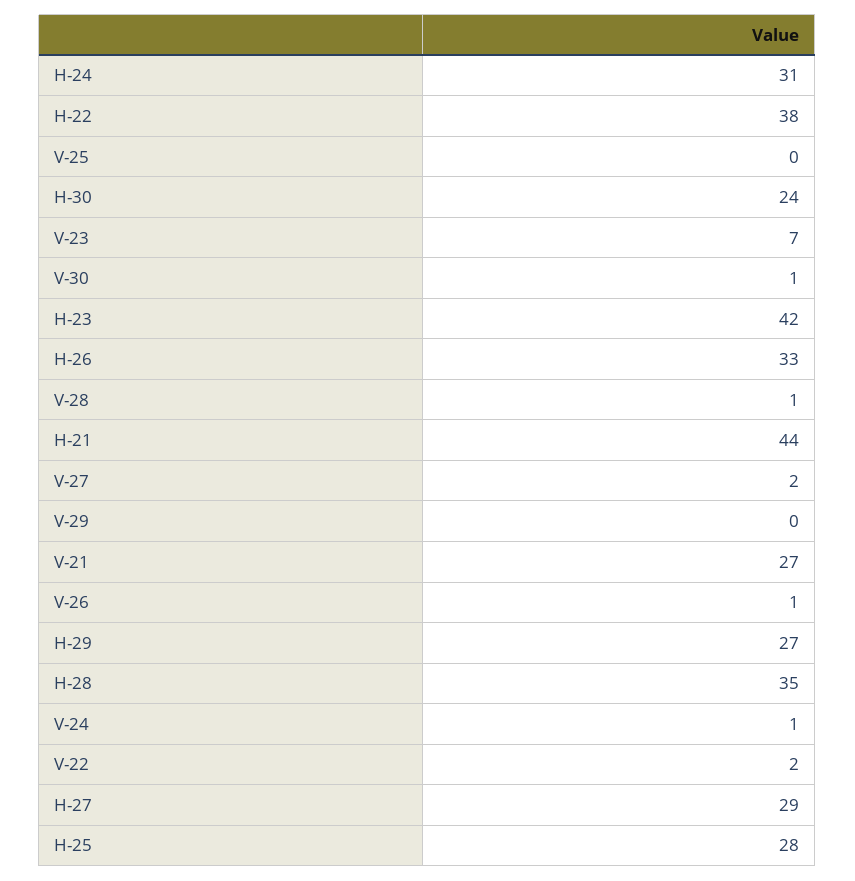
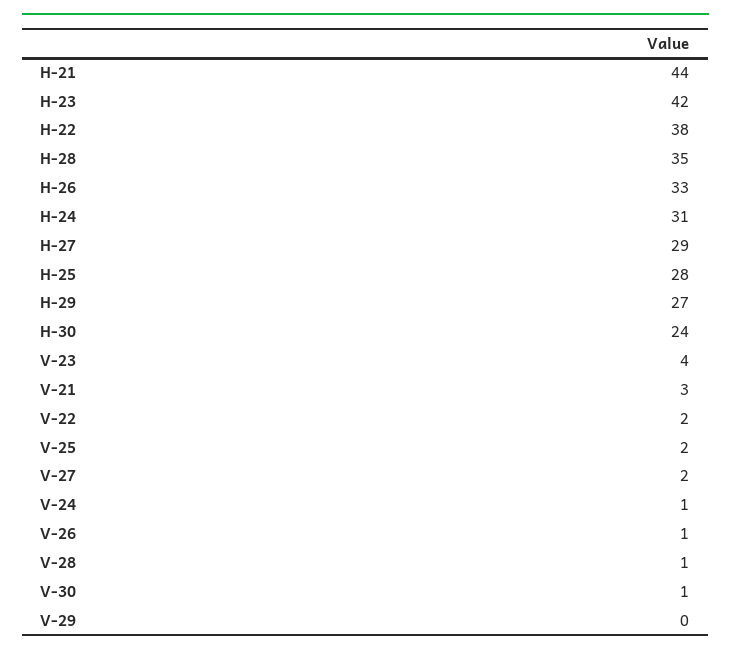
V-25: 0 -> 2
V-23: 7 -> 4
V-21: 27 -> 3

